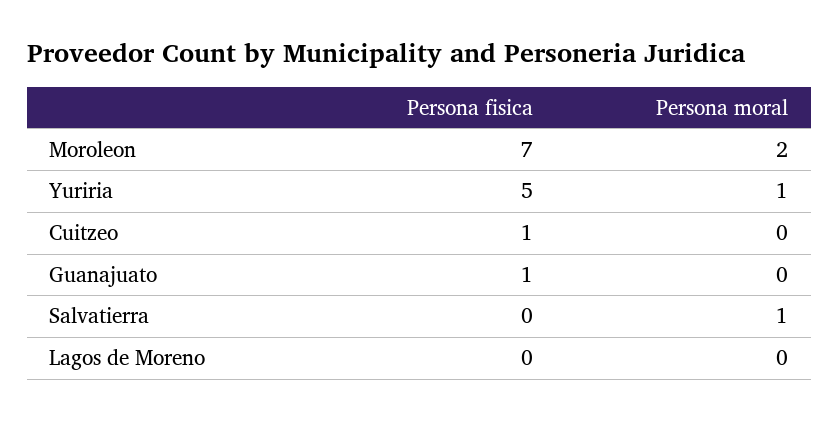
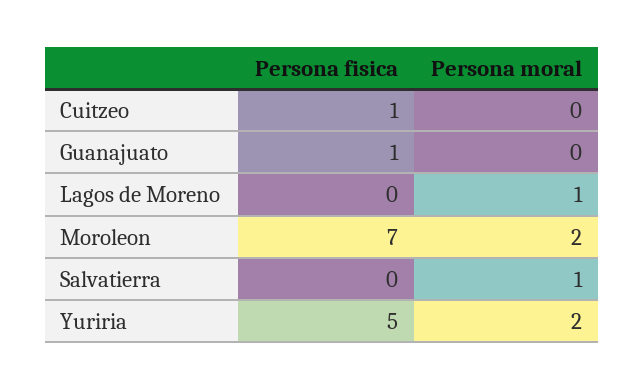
Persona moral, Yuriria: 1 -> 2
Persona moral, Lagos de Moreno: 0 -> 1

